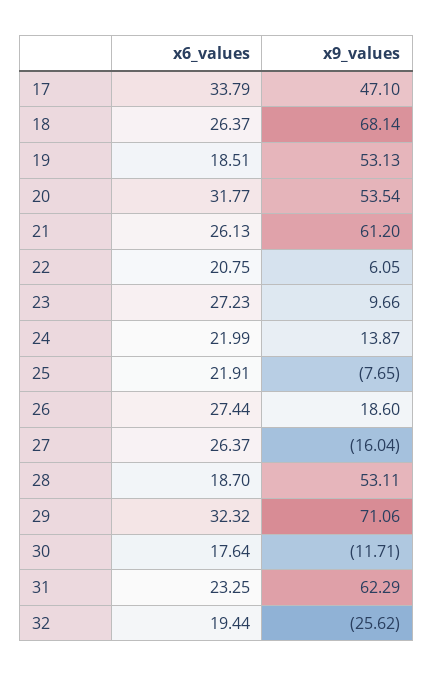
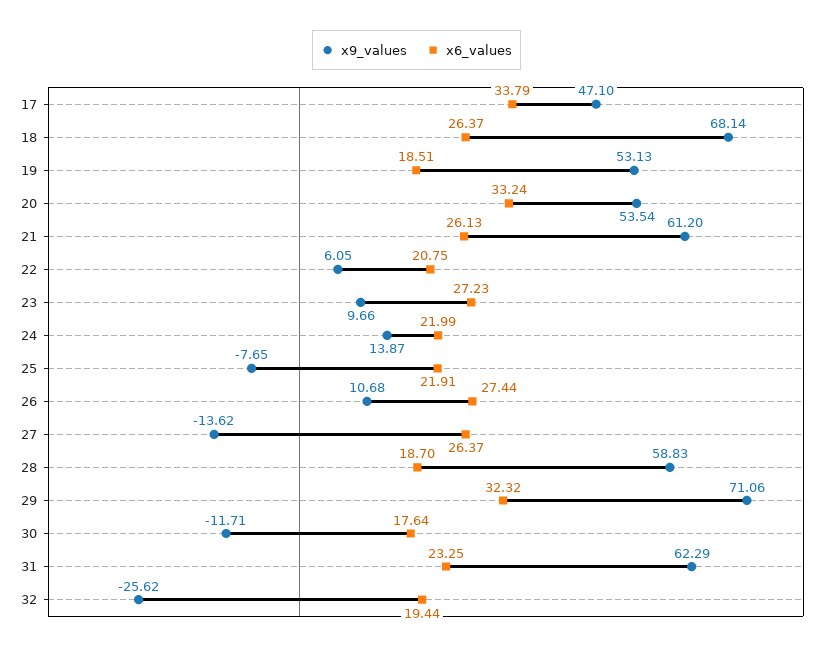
x6_values, 20: 31.77 -> 33.24
x9_values, 26: 18.6 -> 10.68
x9_values, 27: -16.04 -> -13.62
x9_values, 28: 53.11 -> 58.83

